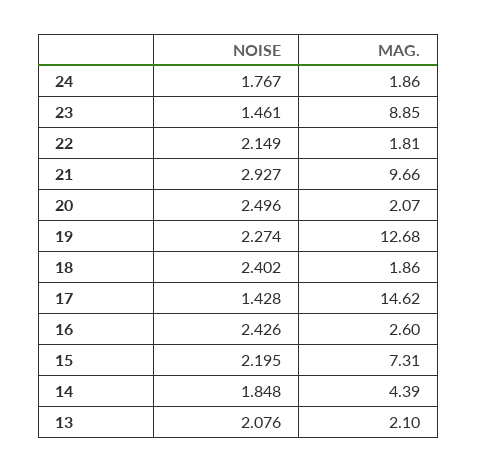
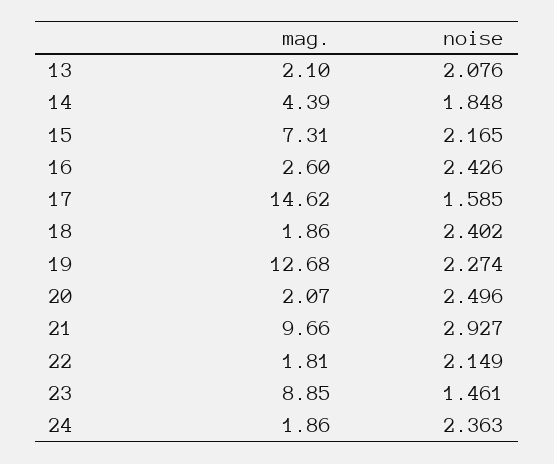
NOISE, 24: 1.767 -> 2.363
NOISE, 17: 1.428 -> 1.585
NOISE, 15: 2.195 -> 2.165

